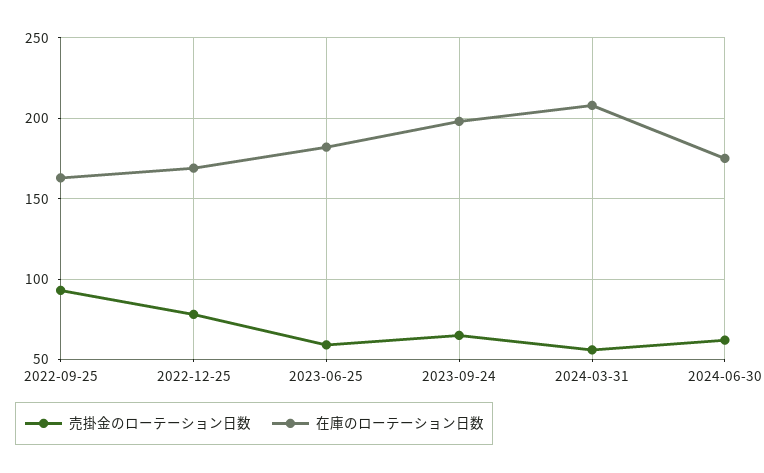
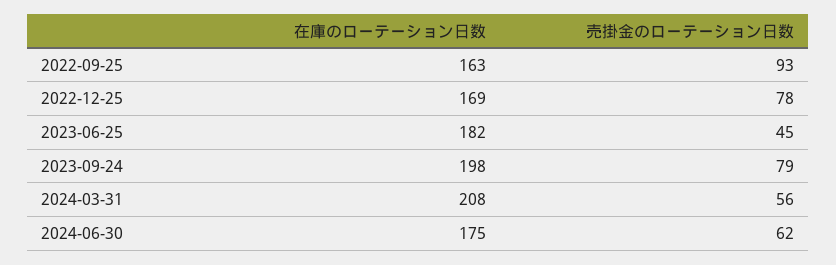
売掛金のローテーション日数, 2023-06-25: 60 -> 45
売掛金のローテーション日数, 2023-09-24: 65 -> 79

